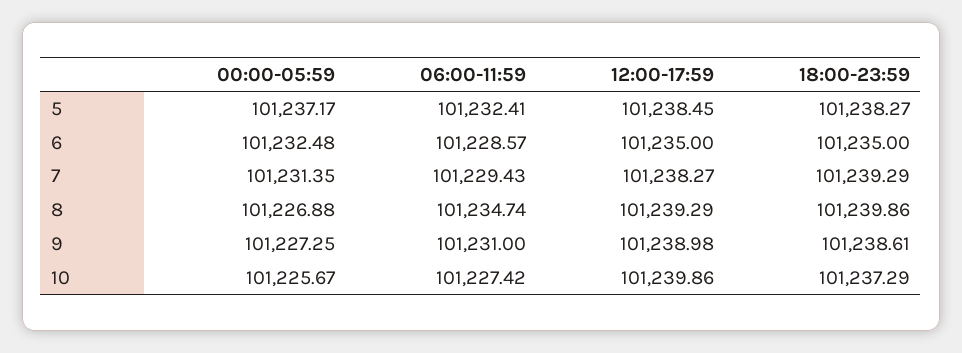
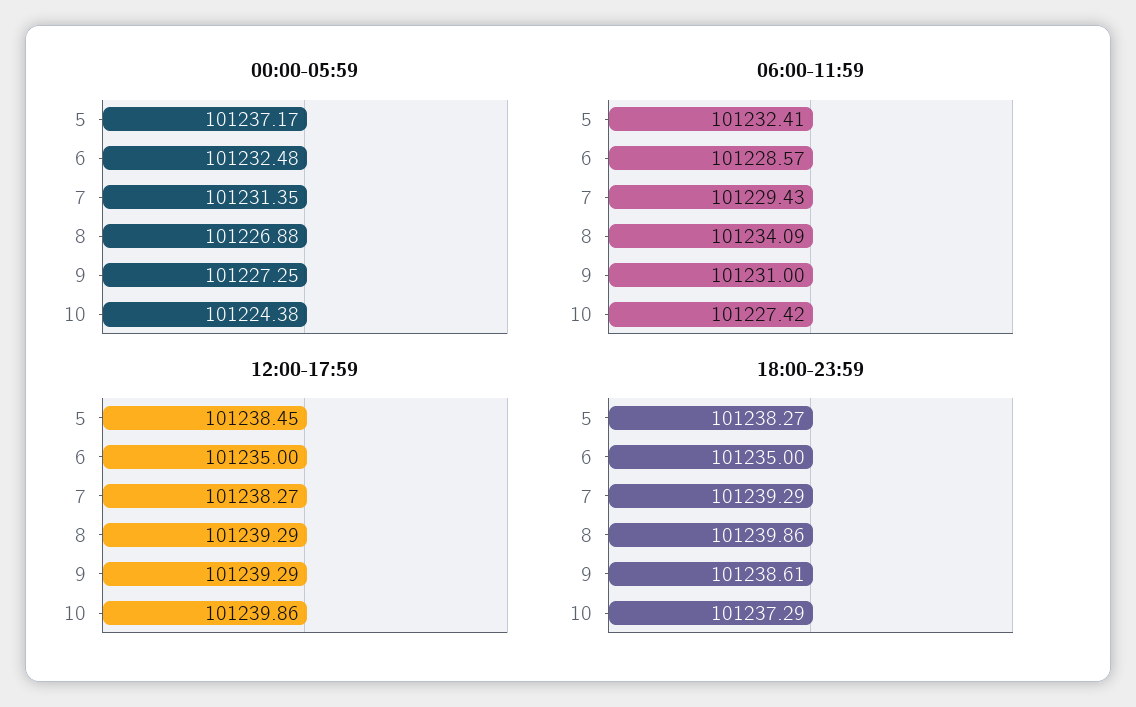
06:00-11:59, 8: 101234.74 -> 101234.09
12:00-17:59, 9: 101238.98 -> 101239.29
00:00-05:59, 10: 101225.67 -> 101224.38

